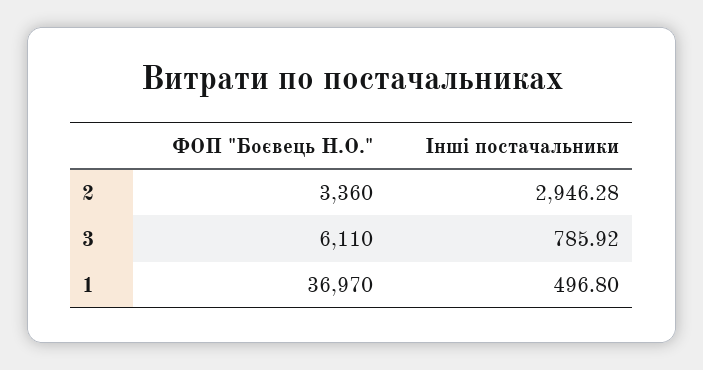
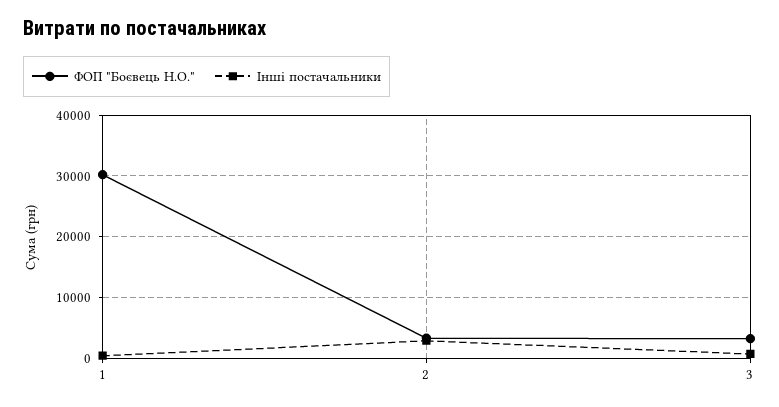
ФОП "Боєвець Н.О.", 3: 6110 -> 3000
ФОП "Боєвець Н.О.", 1: 36970 -> 30000

